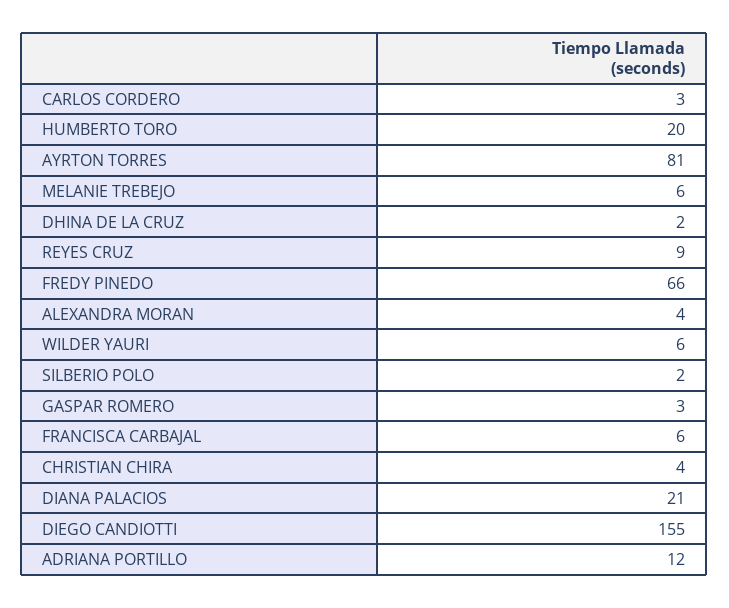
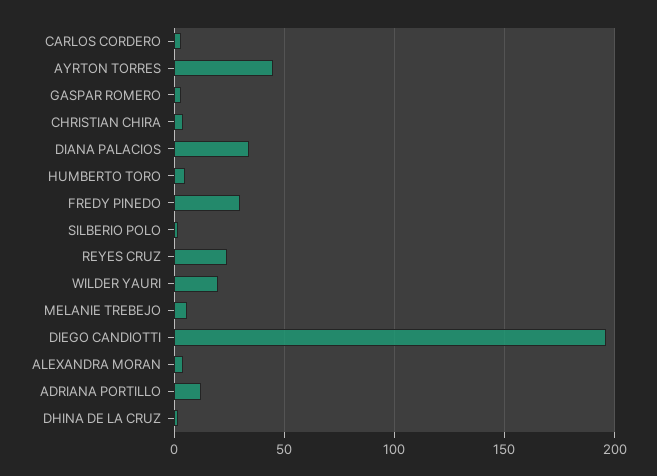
HUMBERTO TORO: 20 -> 5
AYRTON TORRES: 81 -> 45
REYES CRUZ: 9 -> 25
FREDY PINEDO: 66 -> 30
WILDER YAURI: 6 -> 20
FRANCISCA CARBAJAL: 6 -> none
DIANA PALACIOS: 21 -> 35
DIEGO CANDIOTTI: 155 -> 195

